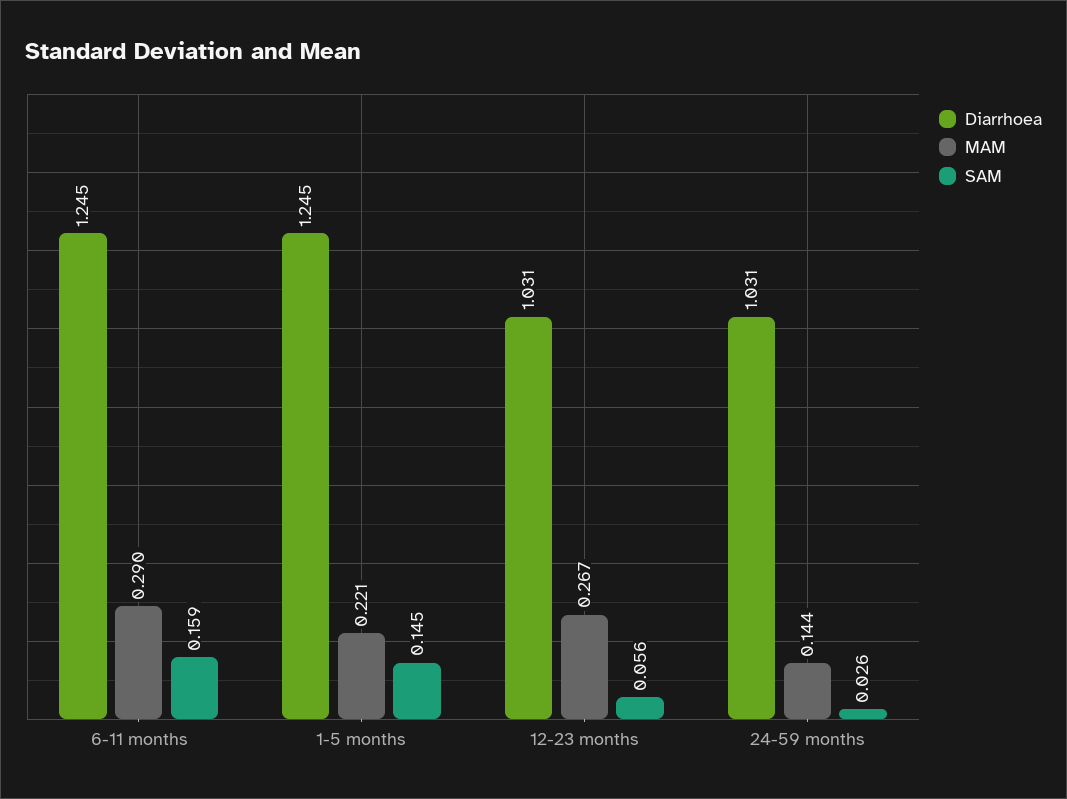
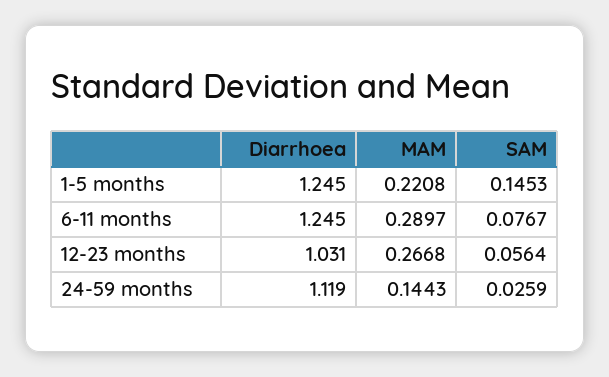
SAM, 6-11 months: 0.159 -> 0.0767
Diarrhoea, 24-59 months: 1.031 -> 1.119

